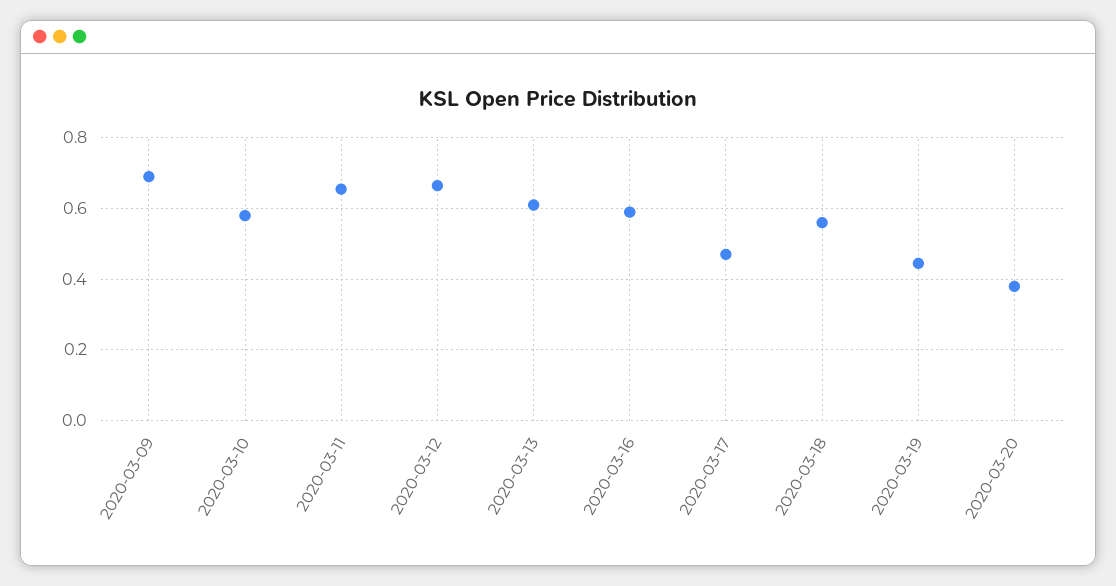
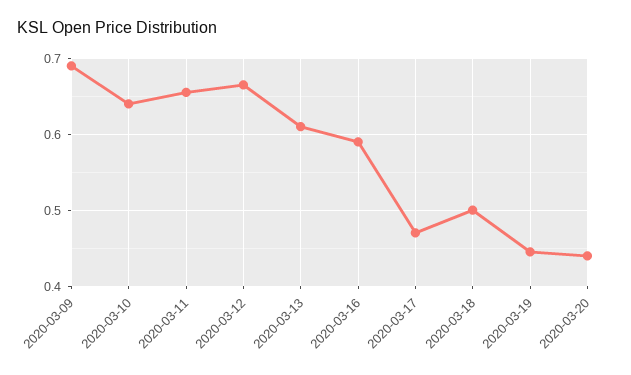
2020-03-10: 0.58 -> 0.64
2020-03-18: 0.56 -> 0.5
2020-03-20: 0.38 -> 0.44

